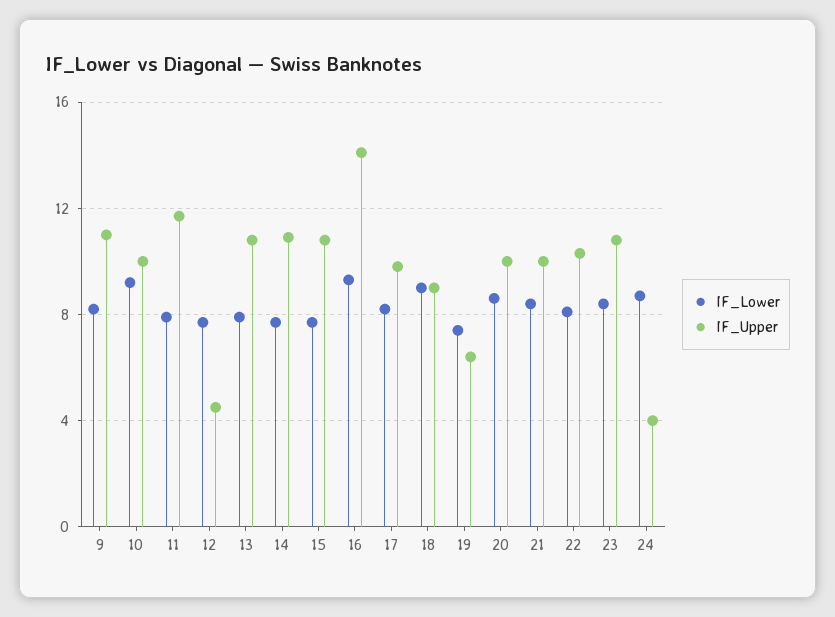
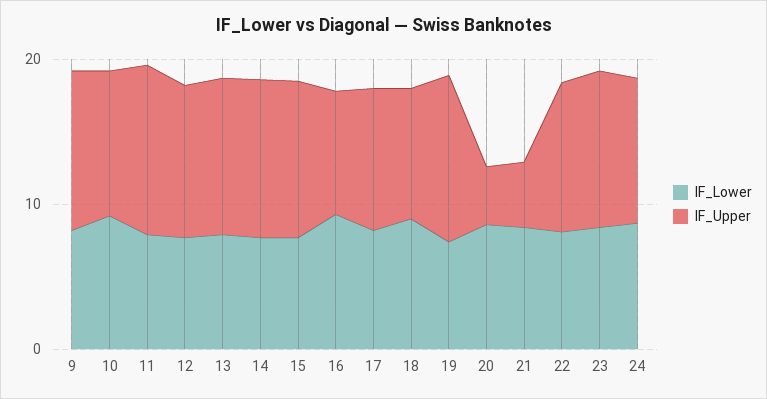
IF_Upper, 12: 4.5 -> 10
IF_Upper, 16: 14 -> 8
IF_Upper, 19: 6.5 -> 12
IF_Upper, 20: 10 -> 4
IF_Upper, 21: 10 -> 4
IF_Upper, 24: 4 -> 10

